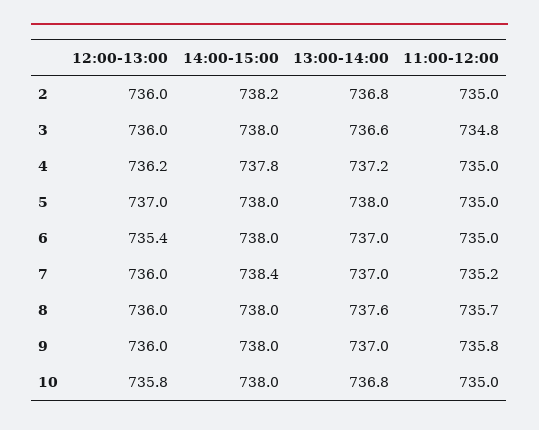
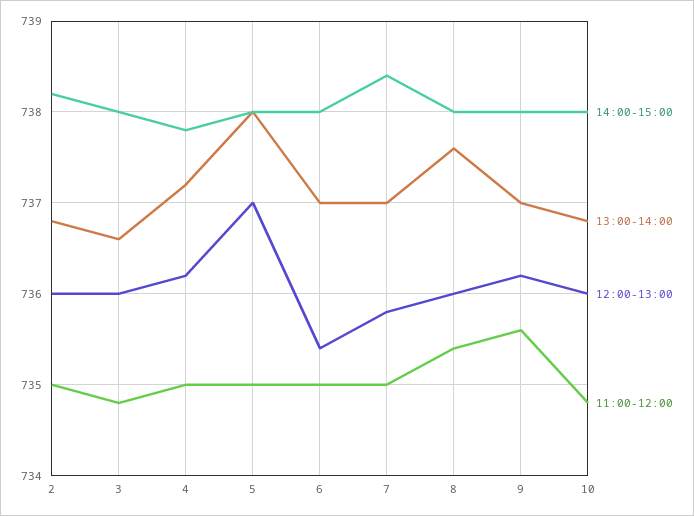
12:00-13:00, 7: 736 -> 735.8
11:00-12:00, 7: 735.2 -> 735
11:00-12:00, 8: 735.7 -> 735.4
12:00-13:00, 9: 736 -> 736.2
11:00-12:00, 9: 735.8 -> 735.6
12:00-13:00, 10: 735.8 -> 736
11:00-12:00, 10: 735 -> 734.8

